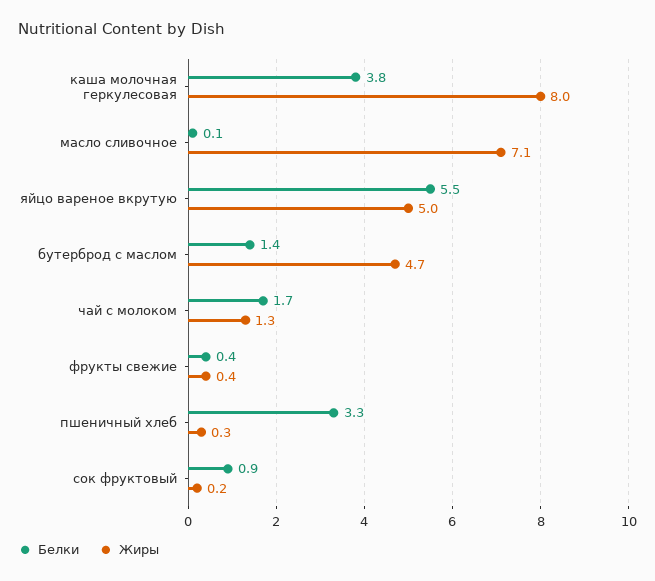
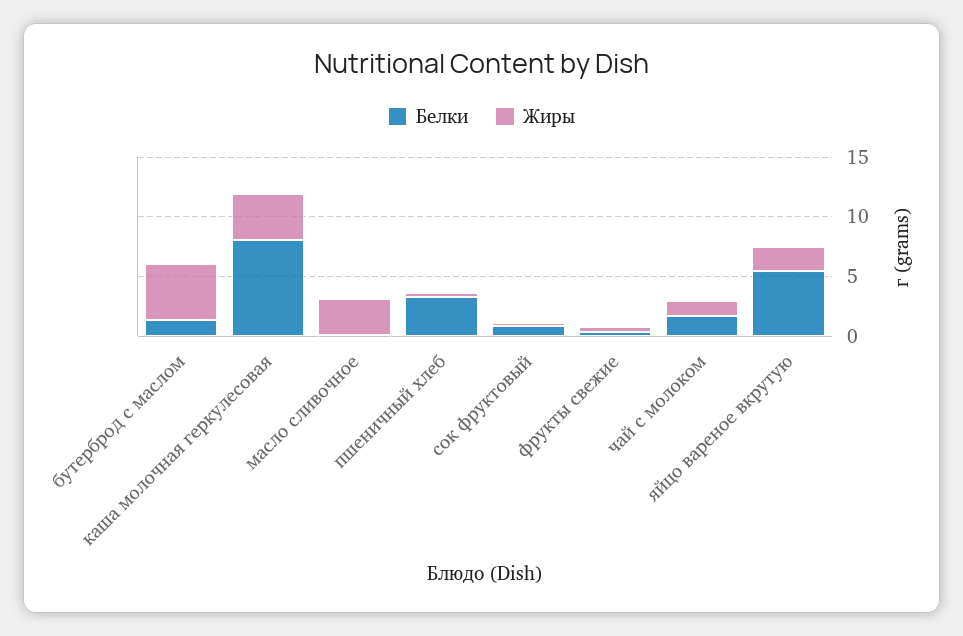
Белки, каша молочная геркулесовая: 3.8 -> 8
Жиры, каша молочная геркулесовая: 8 -> 4
Жиры, масло сливочное: 7.1 -> 3
Жиры, яйцо вареное вкрутую: 5 -> 2

